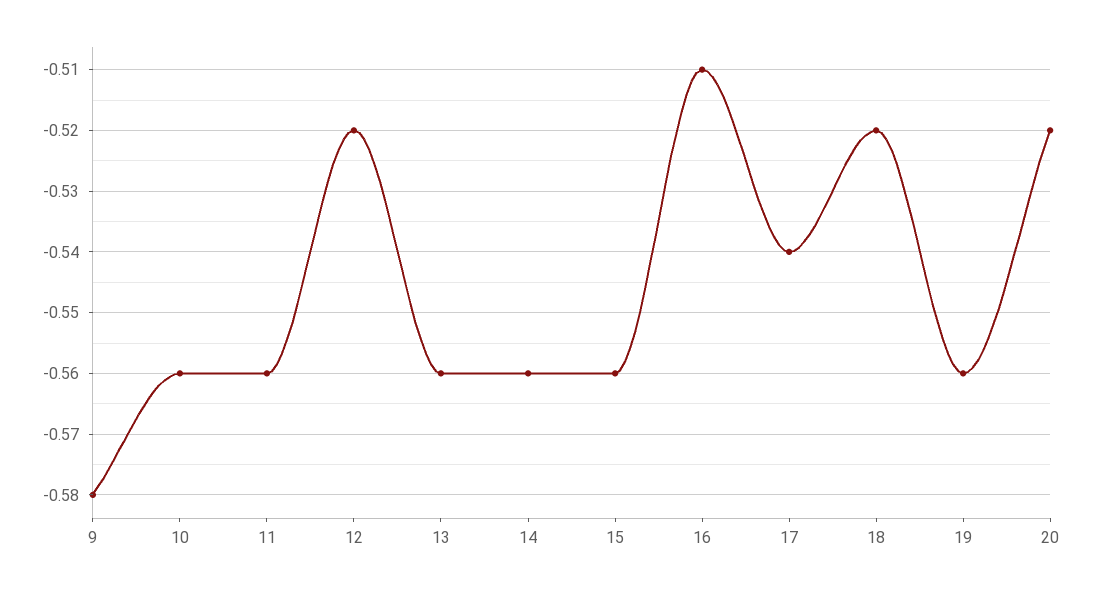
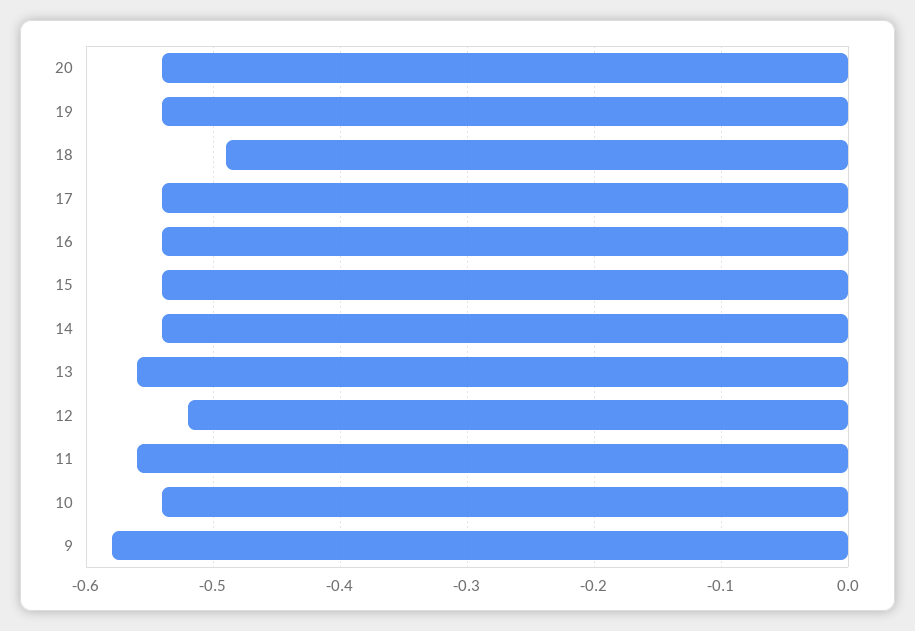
10: -0.56 -> -0.54
14: -0.56 -> -0.54
15: -0.56 -> -0.54
16: -0.51 -> -0.54
18: -0.52 -> -0.49
19: -0.56 -> -0.54
20: -0.52 -> -0.54

